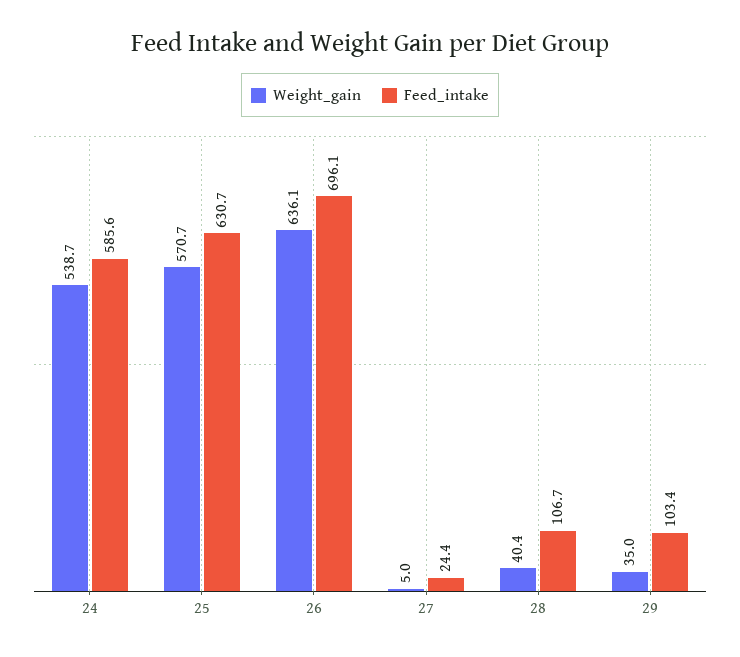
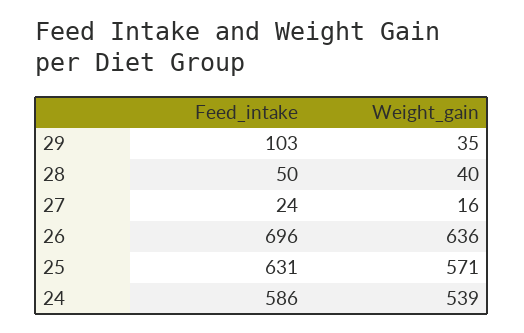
Weight_gain, 27: 5 -> 16
Feed_intake, 28: 106.7 -> 50

